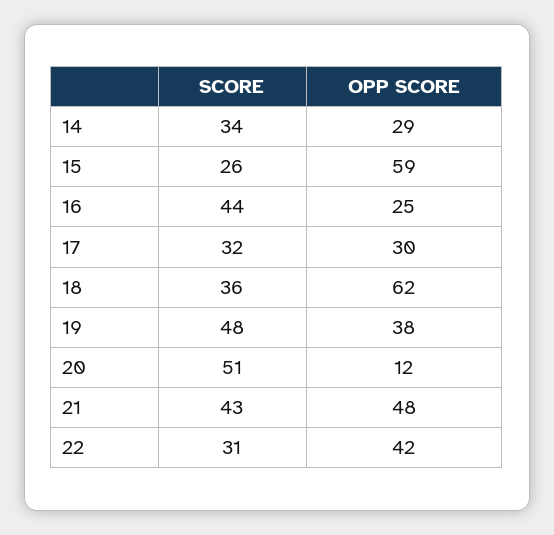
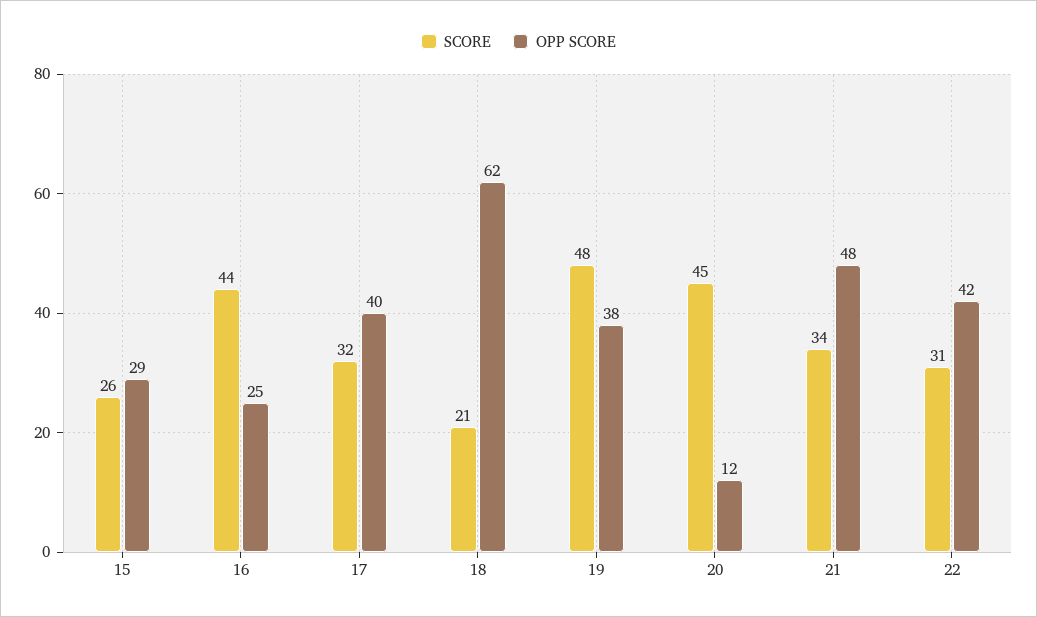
SCORE, 14: 34 -> none
OPP SCORE, 14: 29 -> none
OPP SCORE, 15: 59 -> 29
OPP SCORE, 17: 30 -> 40
SCORE, 18: 36 -> 21
SCORE, 20: 51 -> 45
SCORE, 21: 43 -> 34

